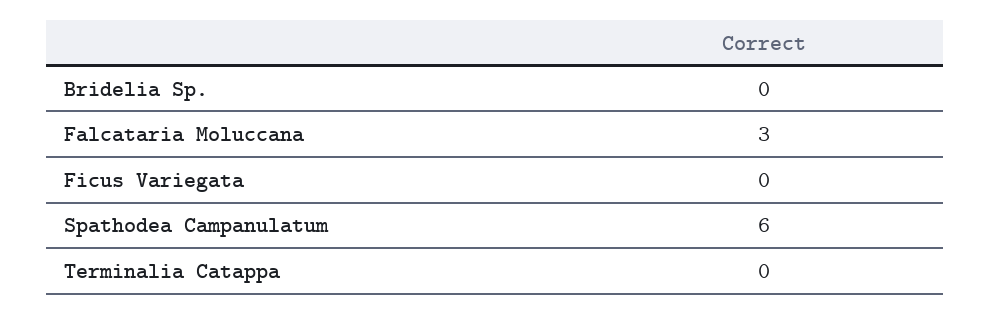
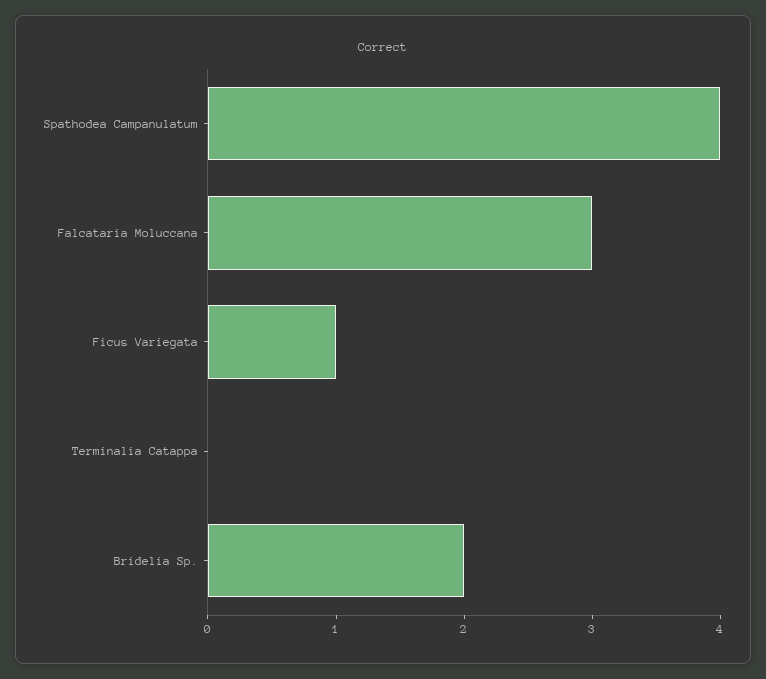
Bridelia Sp.: 0 -> 2
Ficus Variegata: 0 -> 1
Spathodea Campanulatum: 6 -> 4

